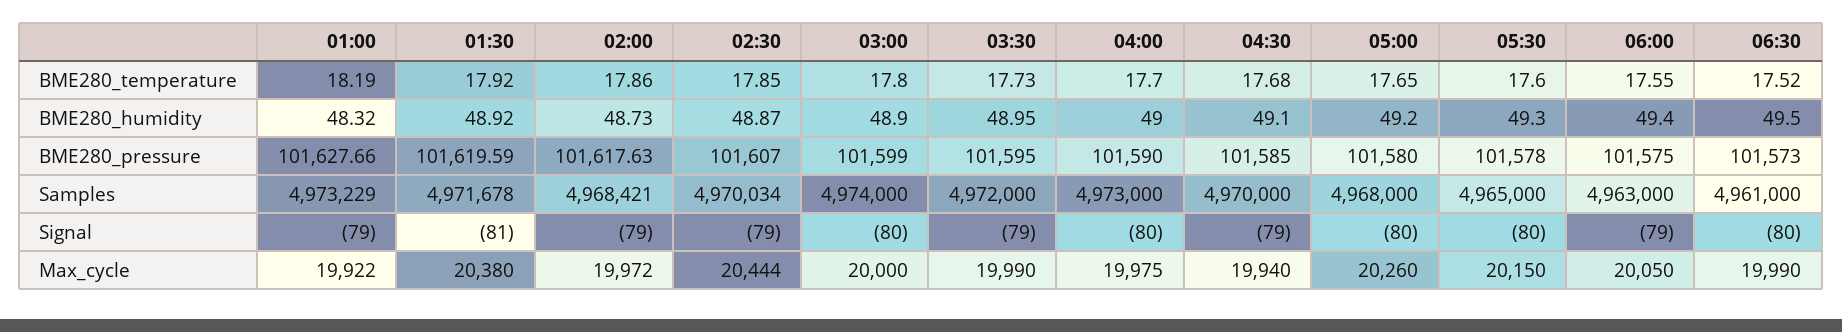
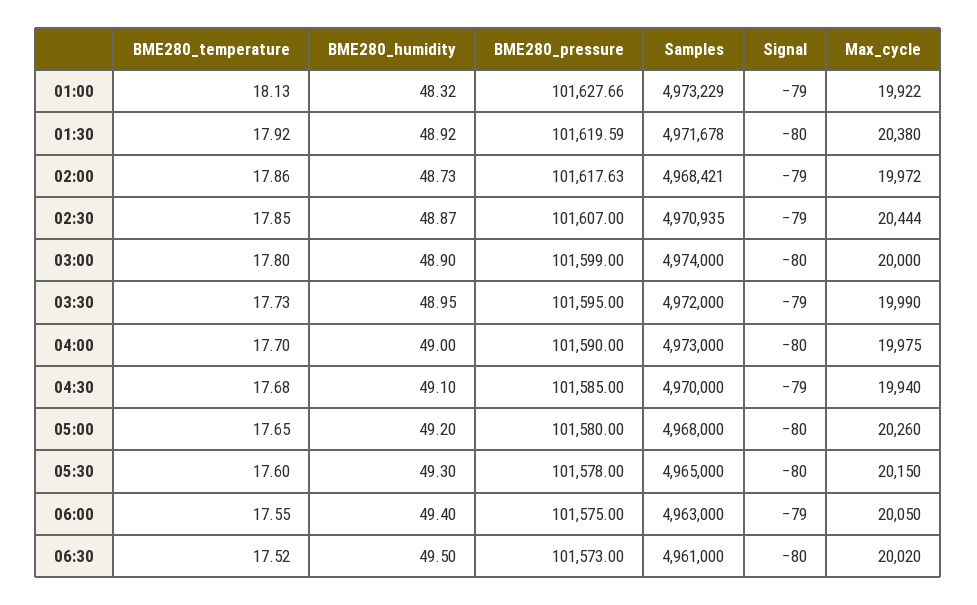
01:00, BME280_temperature: 18.19 -> 18.13
02:30, Samples: 4970034 -> 4970935
01:30, Signal: -81 -> -80
06:30, Max_cycle: 19990 -> 20020

